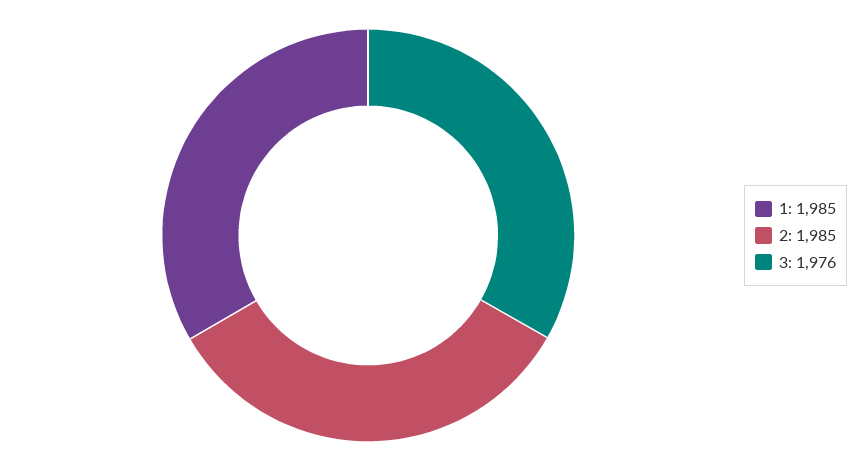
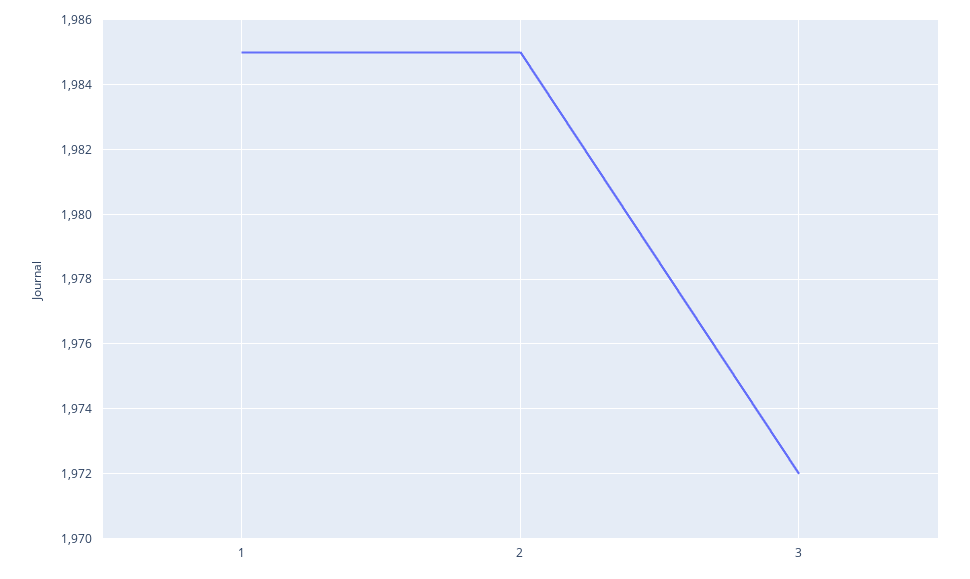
3: 1976 -> 1972

